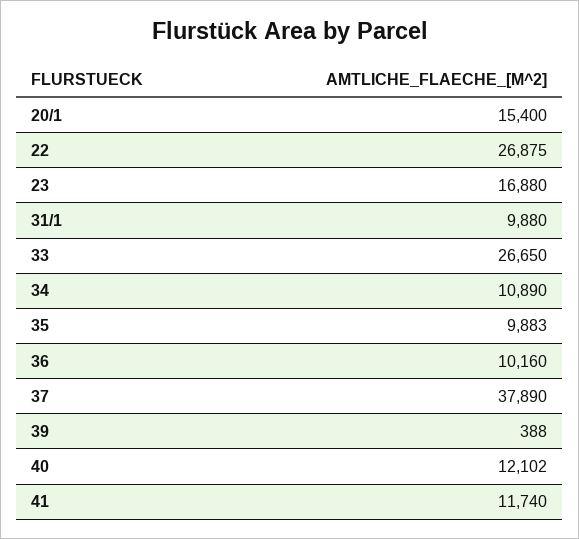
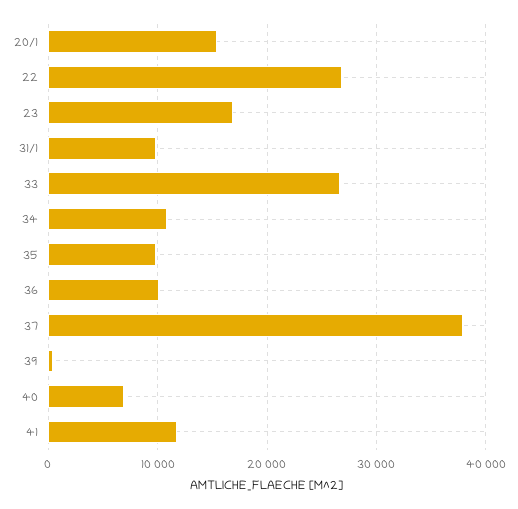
40: 12102 -> 7000

